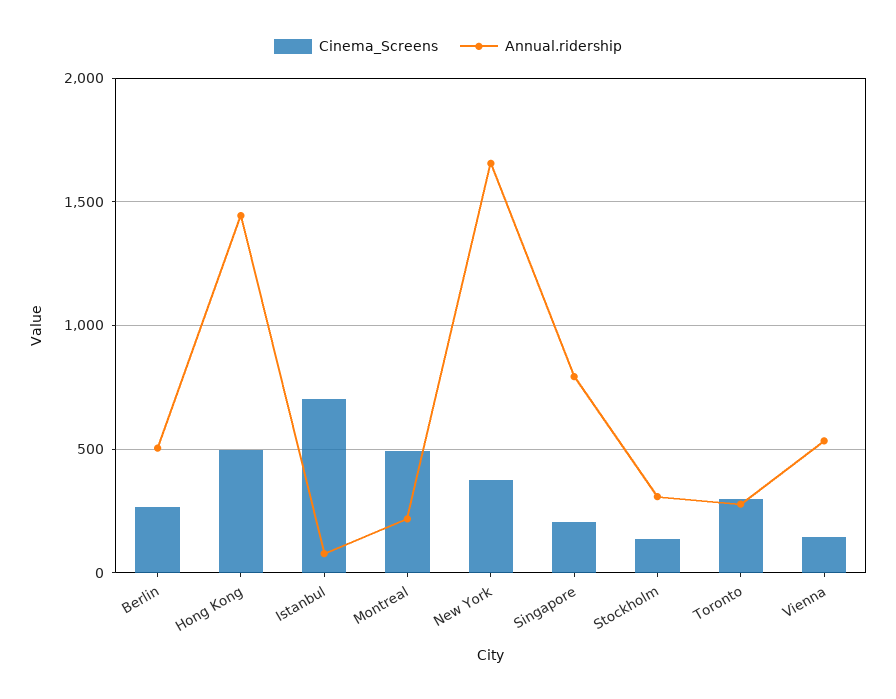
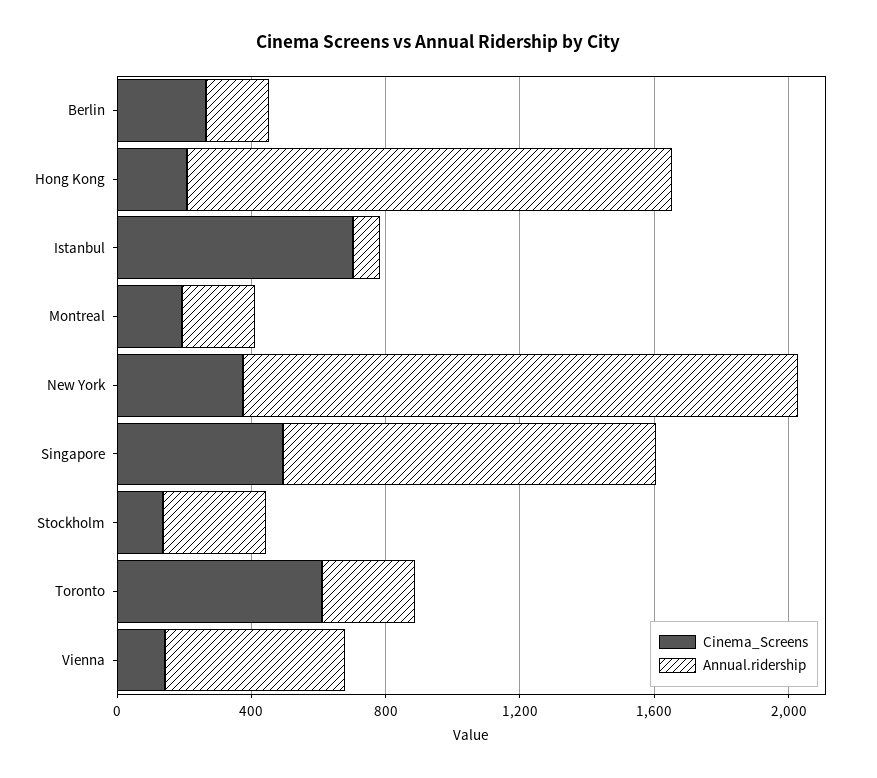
Annual.ridership, Berlin: 500 -> 200
Cinema_Screens, Hong Kong: 500 -> 200
Cinema_Screens, Montreal: 500 -> 200
Cinema_Screens, Singapore: 200 -> 500
Annual.ridership, Singapore: 800 -> 1100
Cinema_Screens, Toronto: 300 -> 600

